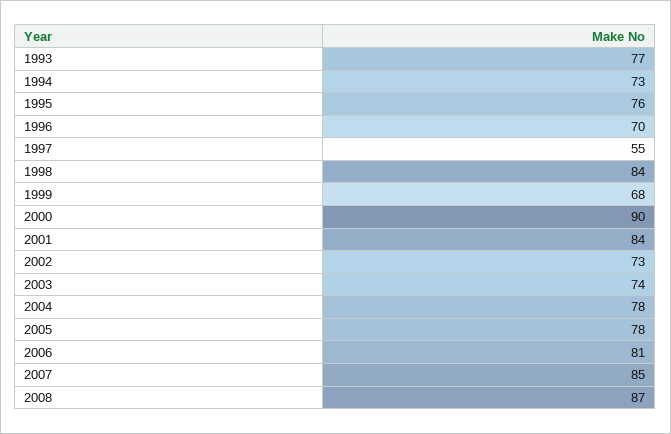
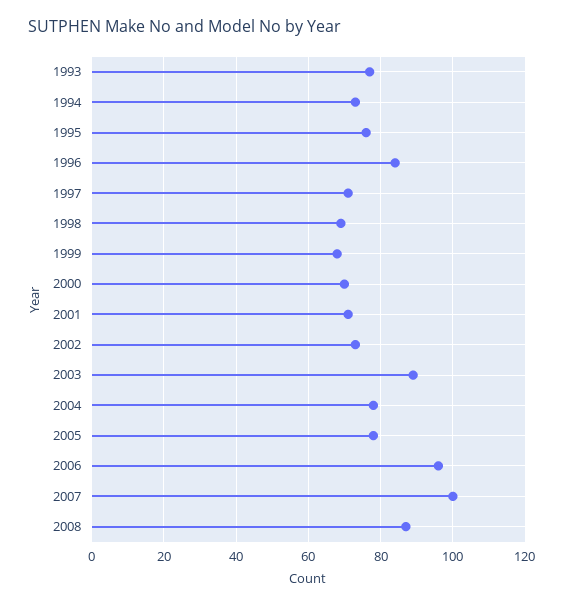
1996: 70 -> 85
1997: 55 -> 70
1998: 84 -> 70
2000: 90 -> 70
2001: 84 -> 70
2003: 74 -> 90
2006: 81 -> 95
2007: 85 -> 100

